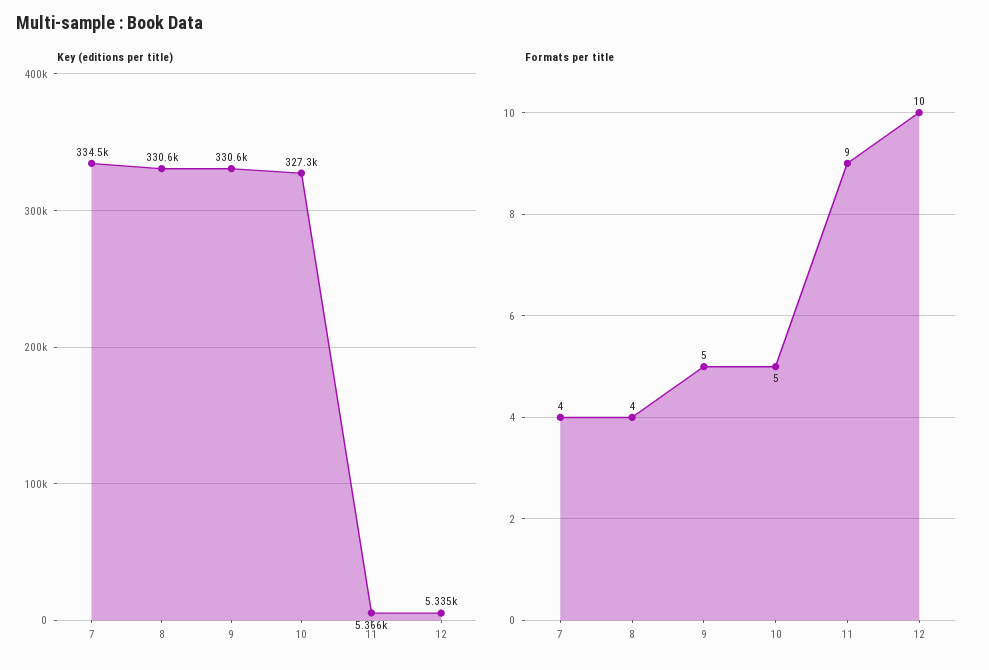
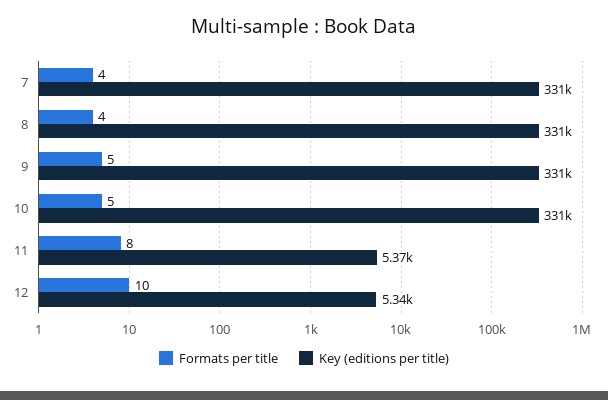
Key (editions per title), 7: 334500 -> 331000
Key (editions per title), 10: 327300 -> 331000
Formats per title, 11: 9 -> 8

